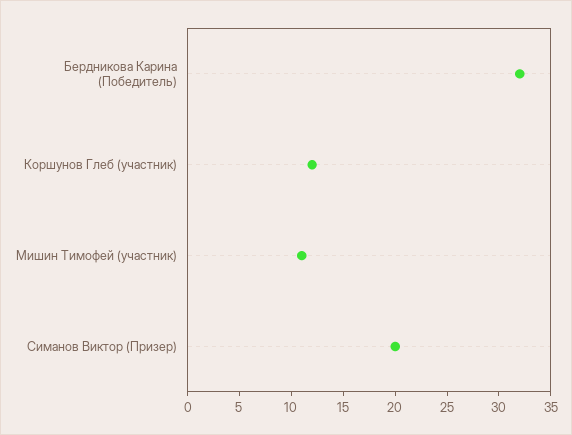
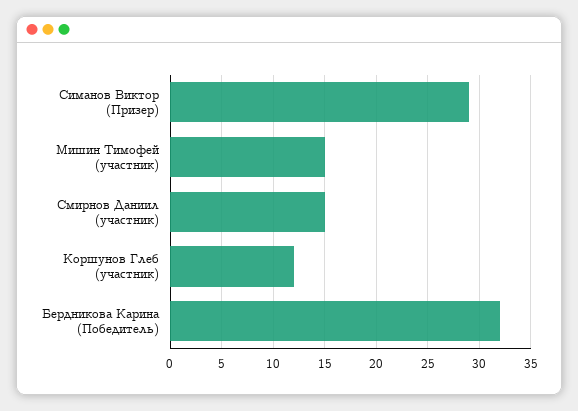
Мишин Тимофей (участник): 11 -> 15
Симанов Виктор (Призер): 20 -> 29
Смирнов Даниил (участник): none -> 15

